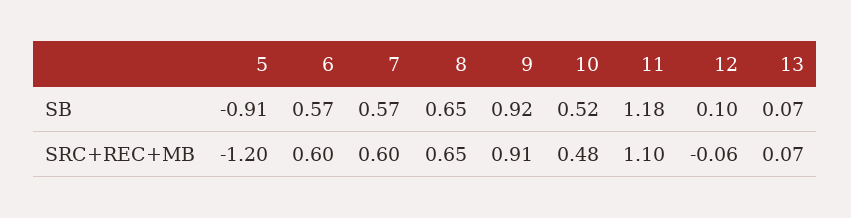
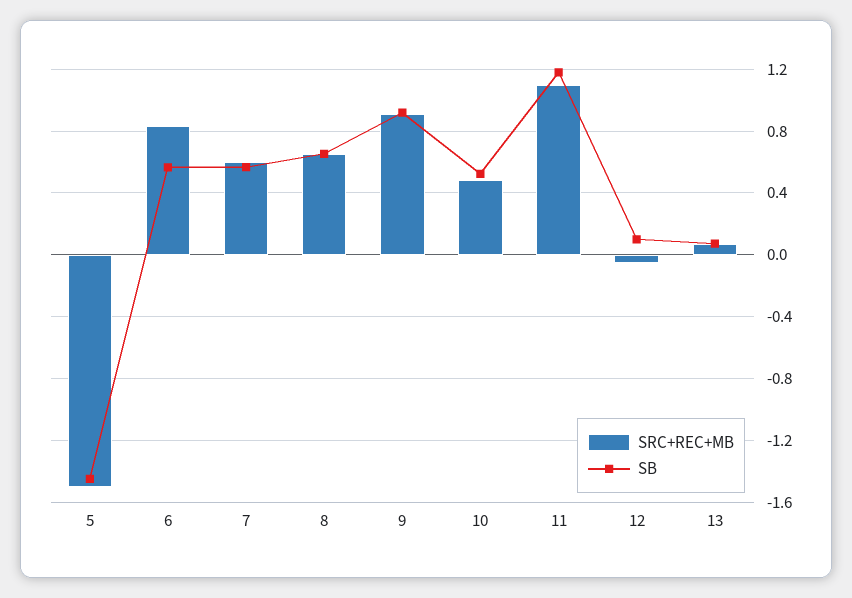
SB, 5: -0.91 -> -1.45
SRC+REC+MB, 5: -1.2 -> -1.5
SRC+REC+MB, 6: 0.6 -> 0.85

